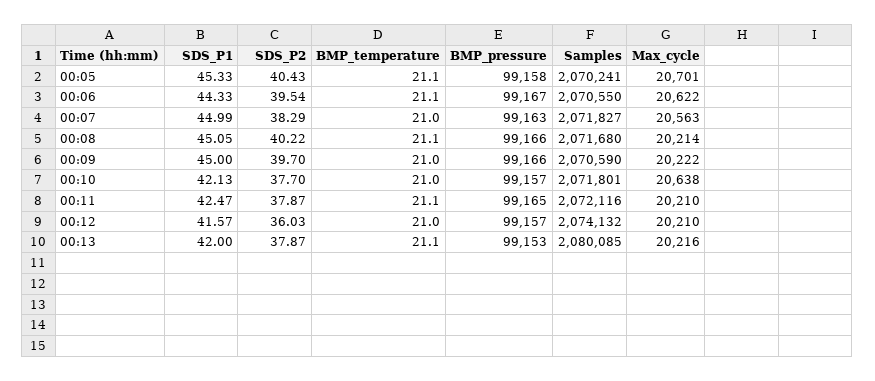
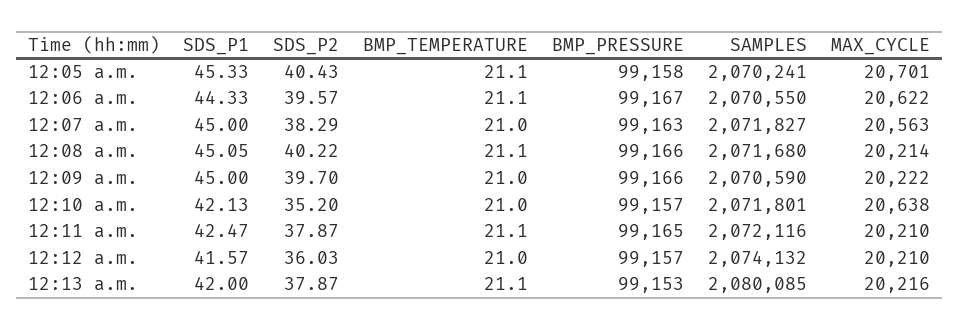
SDS_P2, 00:06: 39.54 -> 39.57
SDS_P1, 00:07: 44.99 -> 45
SDS_P2, 00:10: 37.7 -> 35.2

